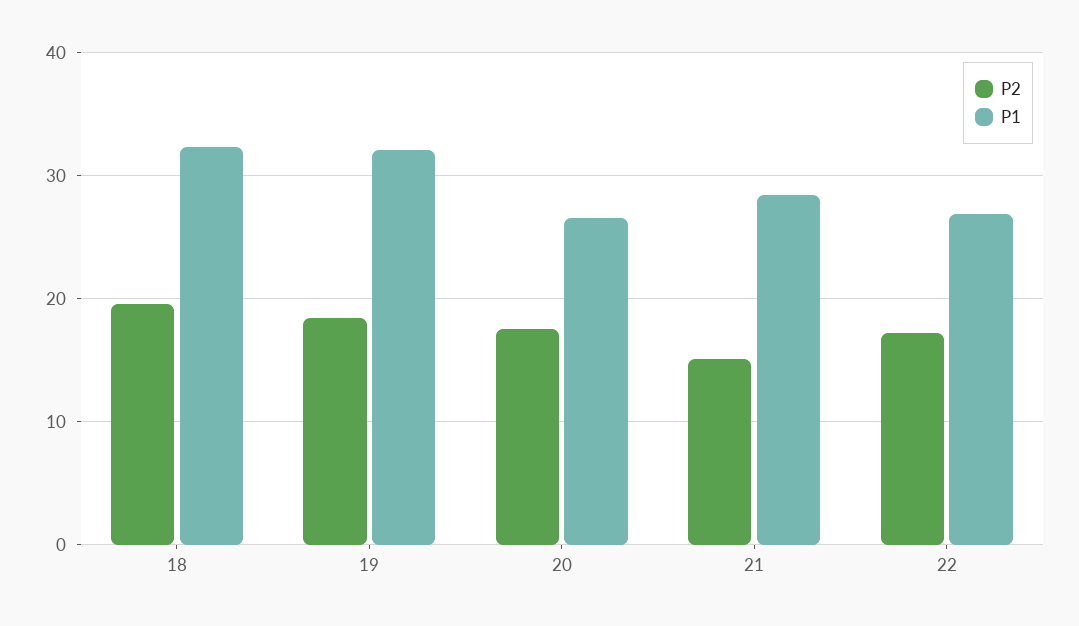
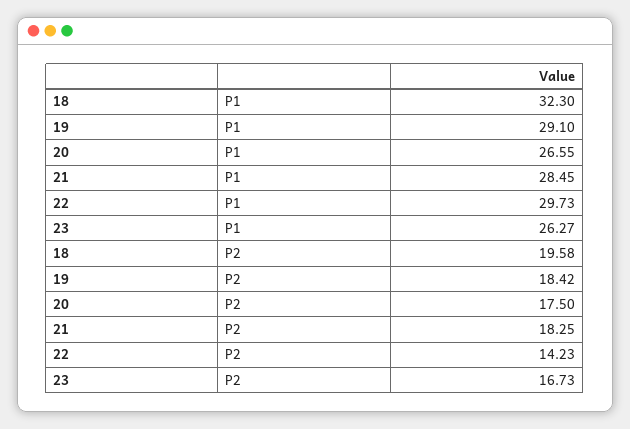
P1, 19: 32 -> 29.1
P2, 21: 15 -> 18.25
P2, 22: 17 -> 14.23
P1, 22: 27 -> 29.73
P1, 23: none -> 26.27
P2, 23: none -> 16.73

